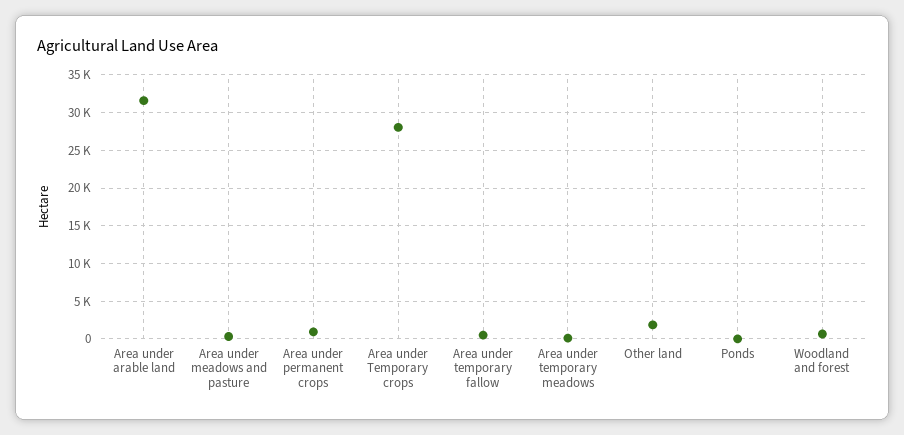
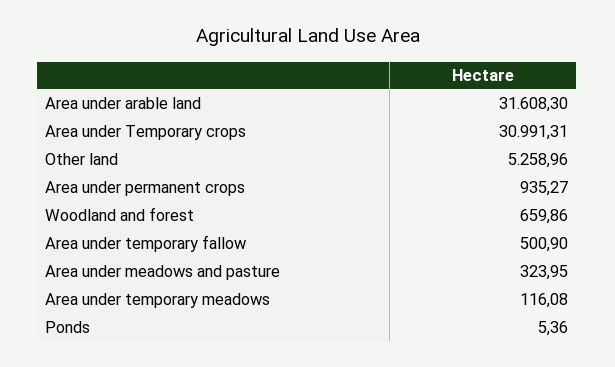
Area under Temporary crops: 28000 -> 30991.31
Other land: 2000 -> 5258.96

